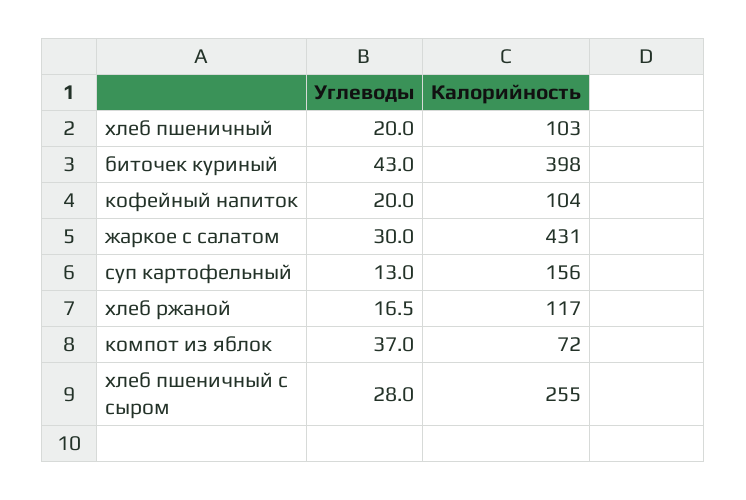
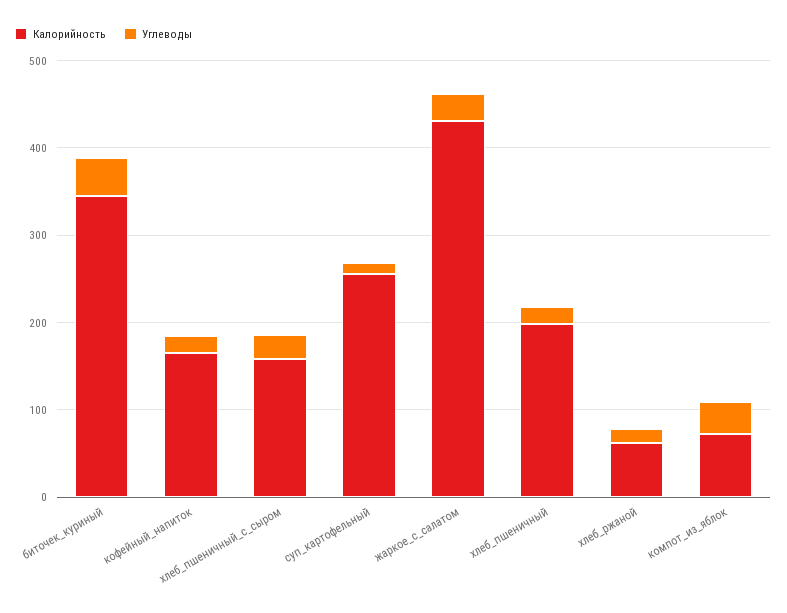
Калорийность, хлеб пшеничный: 103 -> 200
Калорийность, биточек куриный: 398 -> 340
Калорийность, кофейный напиток: 104 -> 160
Калорийность, суп картофельный: 156 -> 260
Калорийность, хлеб ржаной: 117 -> 60
Калорийность, хлеб пшеничный с сыром: 255 -> 160

